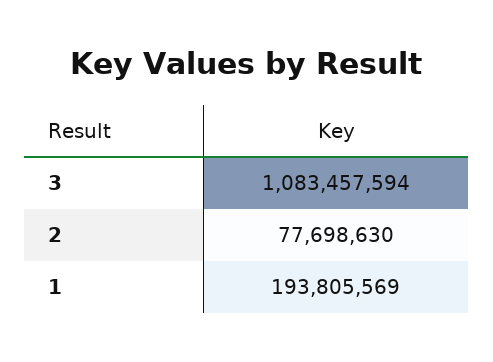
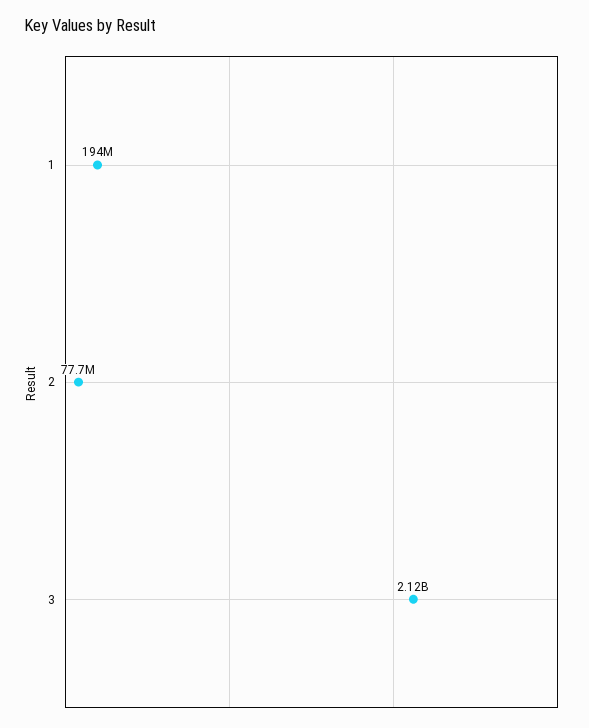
3: 1083457594 -> 2120000000

